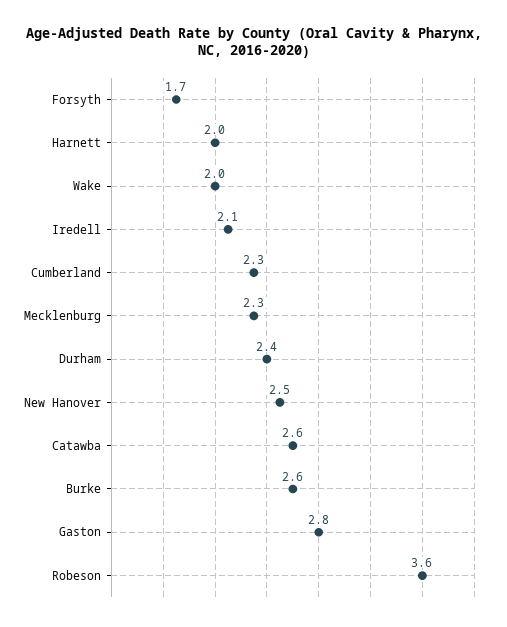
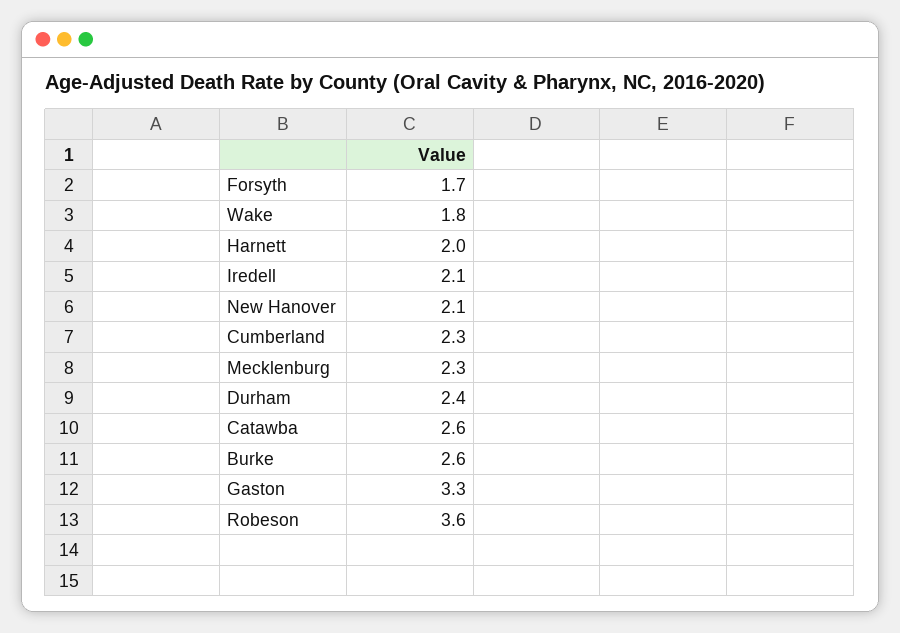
Wake: 2 -> 1.8
New Hanover: 2.5 -> 2.1
Gaston: 2.8 -> 3.3

